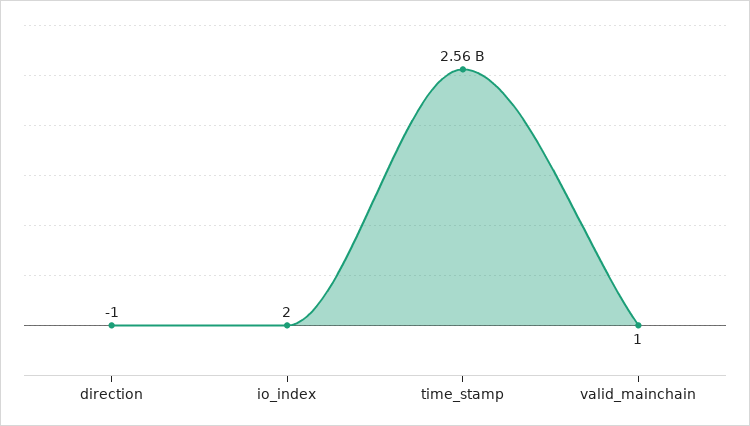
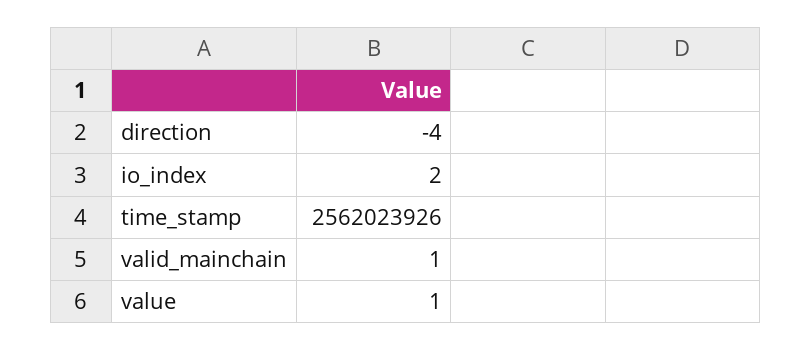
direction: -1 -> -4
value: none -> 1

